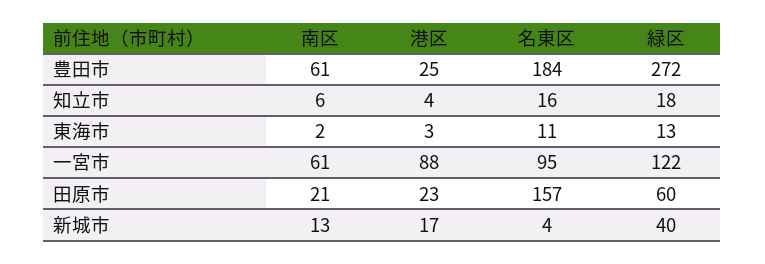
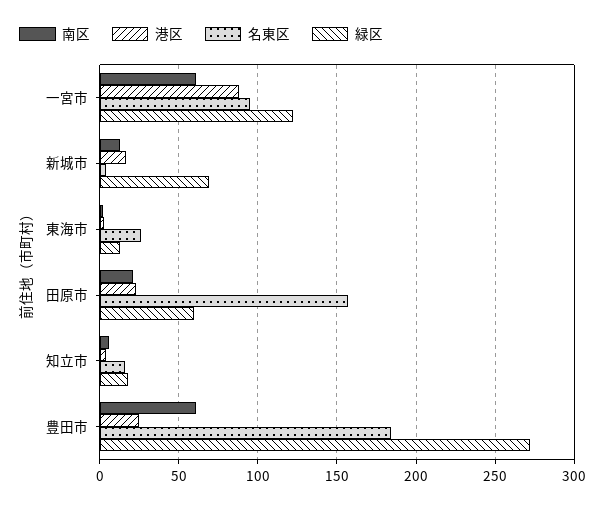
名東区, 東海市: 11 -> 25
緑区, 新城市: 40 -> 70

